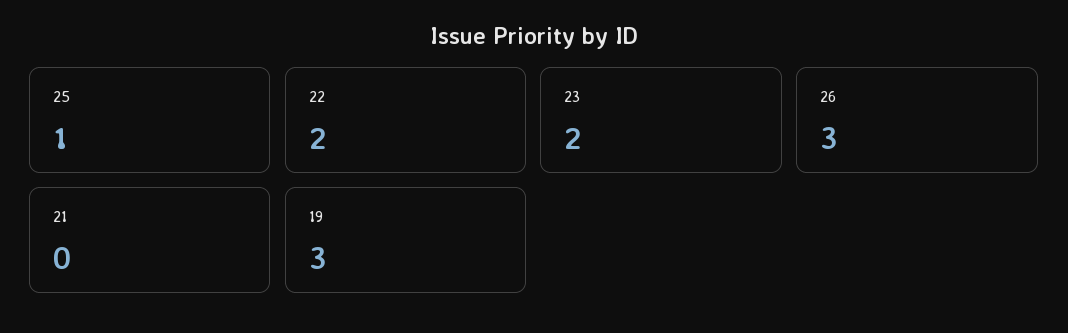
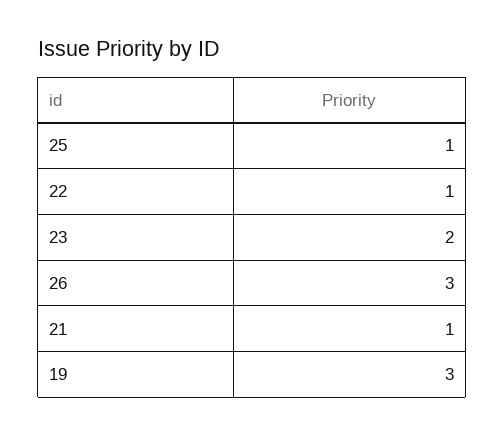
22: 2 -> 1
21: 0 -> 1

